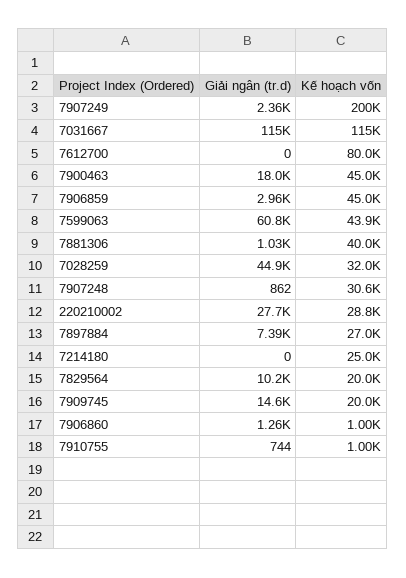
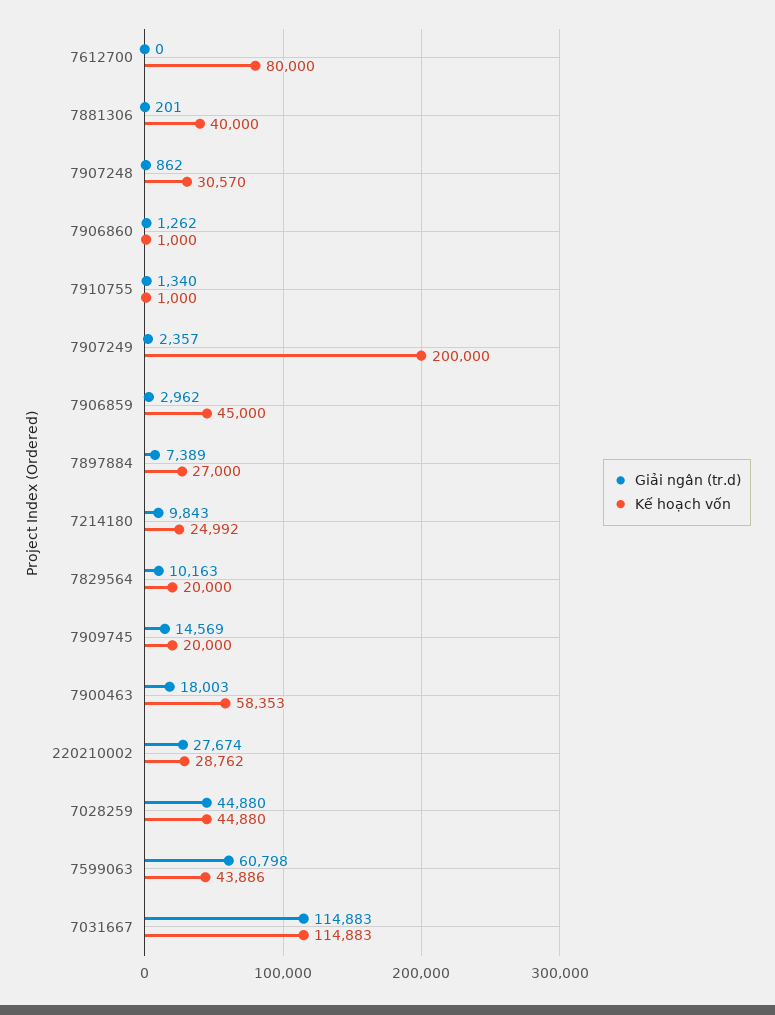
Kế hoạch vốn, 7900463: 45000 -> 58353
Giải ngân (tr.d), 7881306: 1030 -> 201
Kế hoạch vốn, 7028259: 32000 -> 44880
Giải ngân (tr.d), 7214180: 0 -> 9843
Giải ngân (tr.d), 7910755: 744 -> 1340

